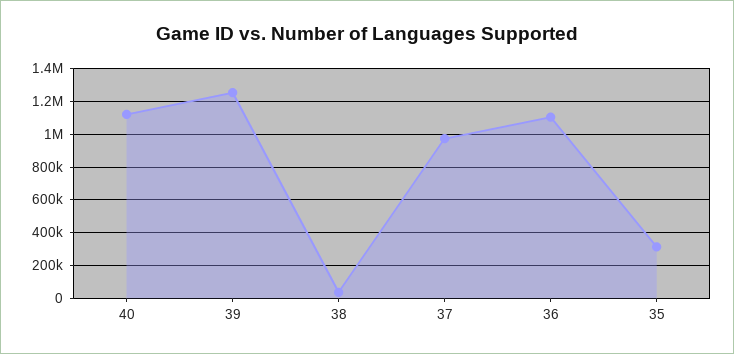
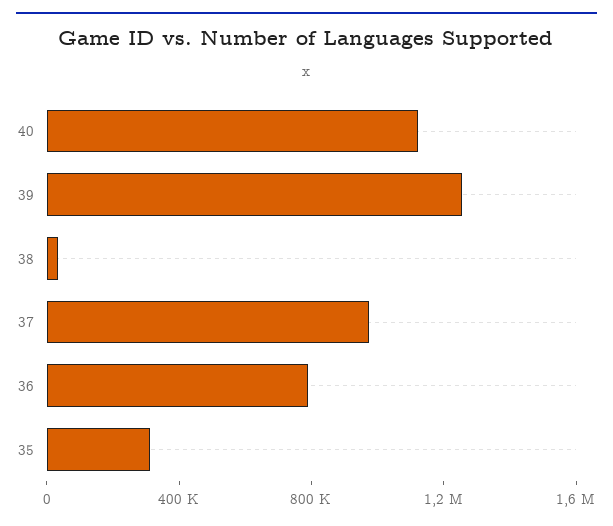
36: 1100000 -> 800000

